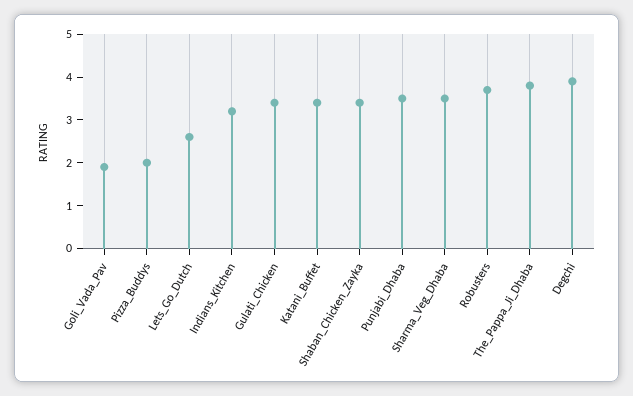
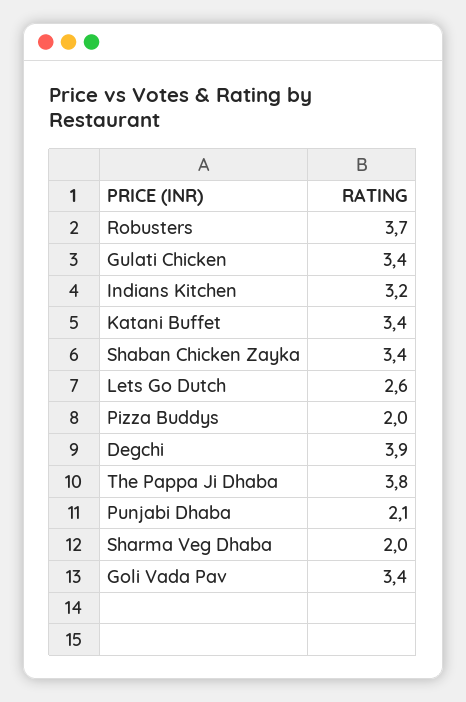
Goli_Vada_Pav: 2 -> 3.4
Punjabi_Dhaba: 3.5 -> 2.1
Sharma_Veg_Dhaba: 3.5 -> 2

